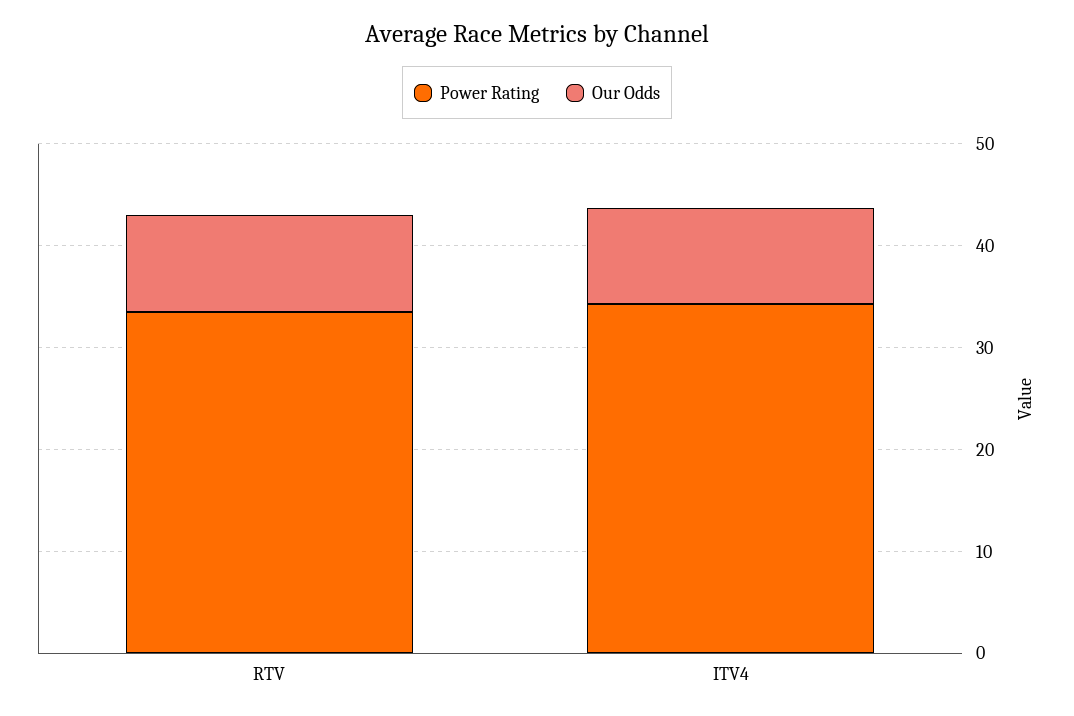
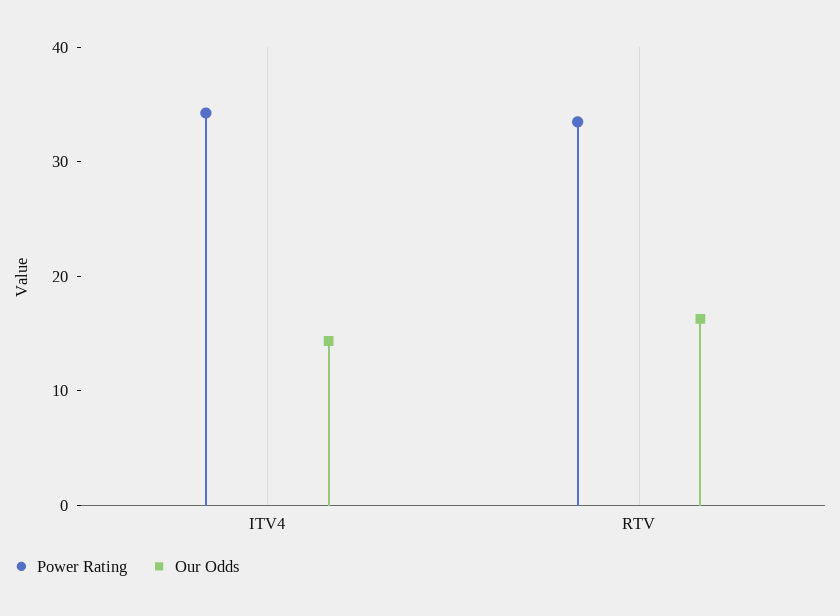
Our Odds, RTV: 10 -> 16
Our Odds, ITV4: 10 -> 14

